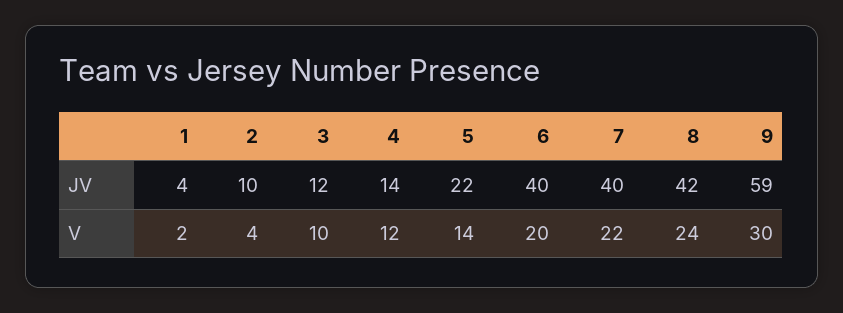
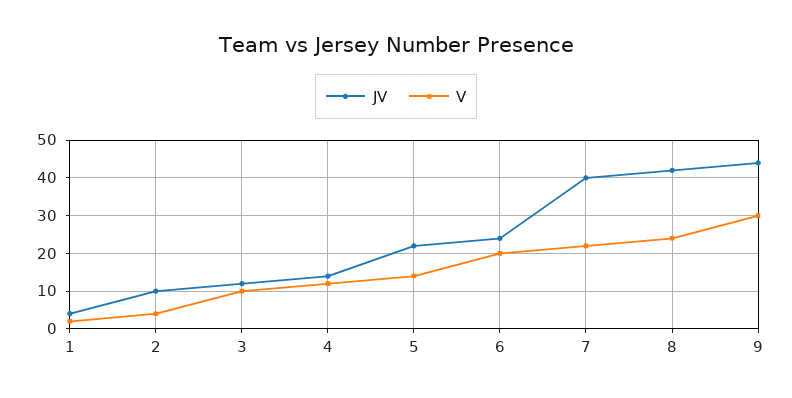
JV, 6: 40 -> 25
JV, 9: 59 -> 45

